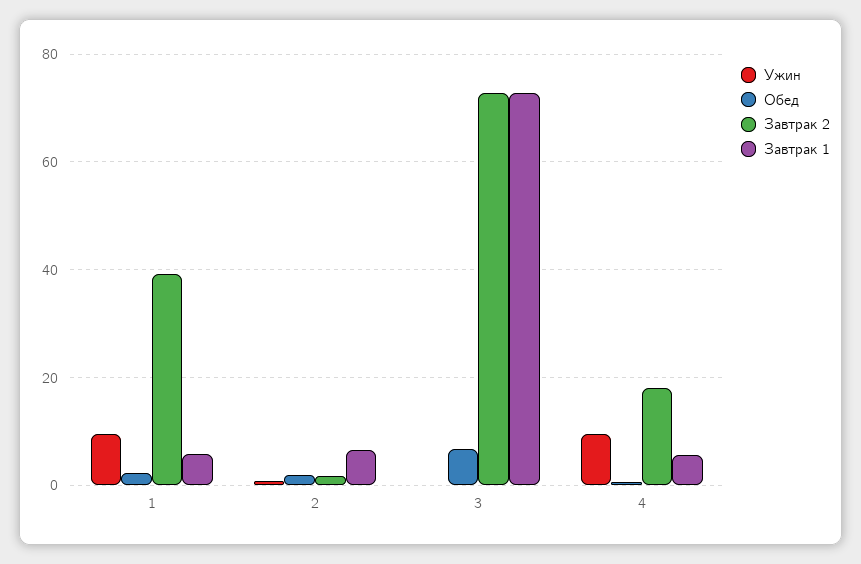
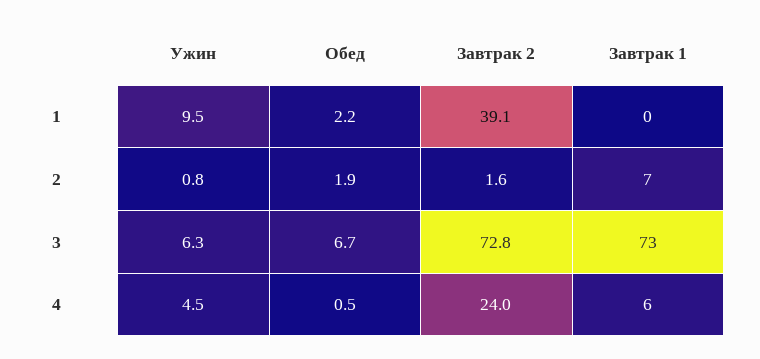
Завтрак 1, 1: 6 -> 0
Ужин, 3: 0 -> 6.3
Ужин, 4: 10 -> 4.5
Завтрак 2, 4: 18 -> 24

